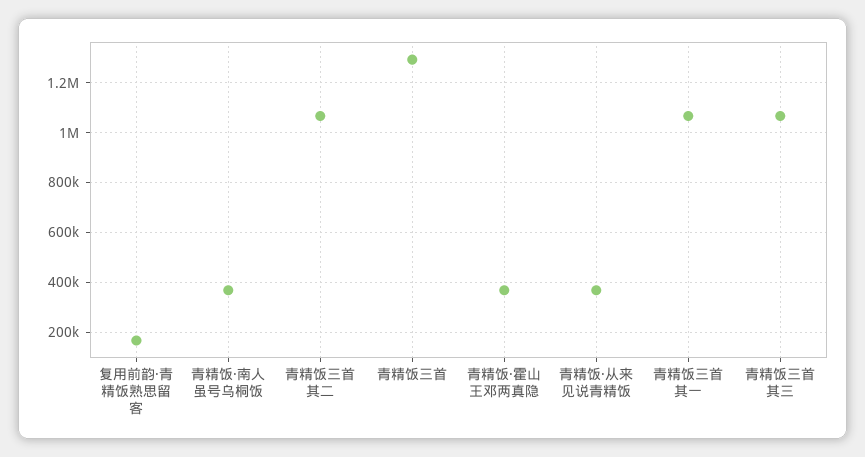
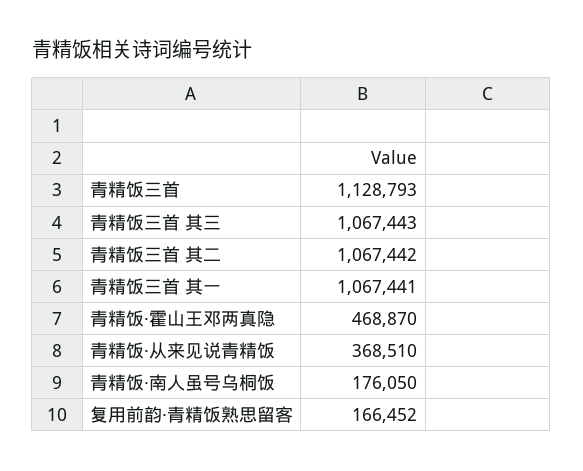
青精饭·南人虽号乌桐饭: 375000 -> 176050
青精饭三首: 1300000 -> 1128793
青精饭·霍山王邓两真隐: 375000 -> 468870

